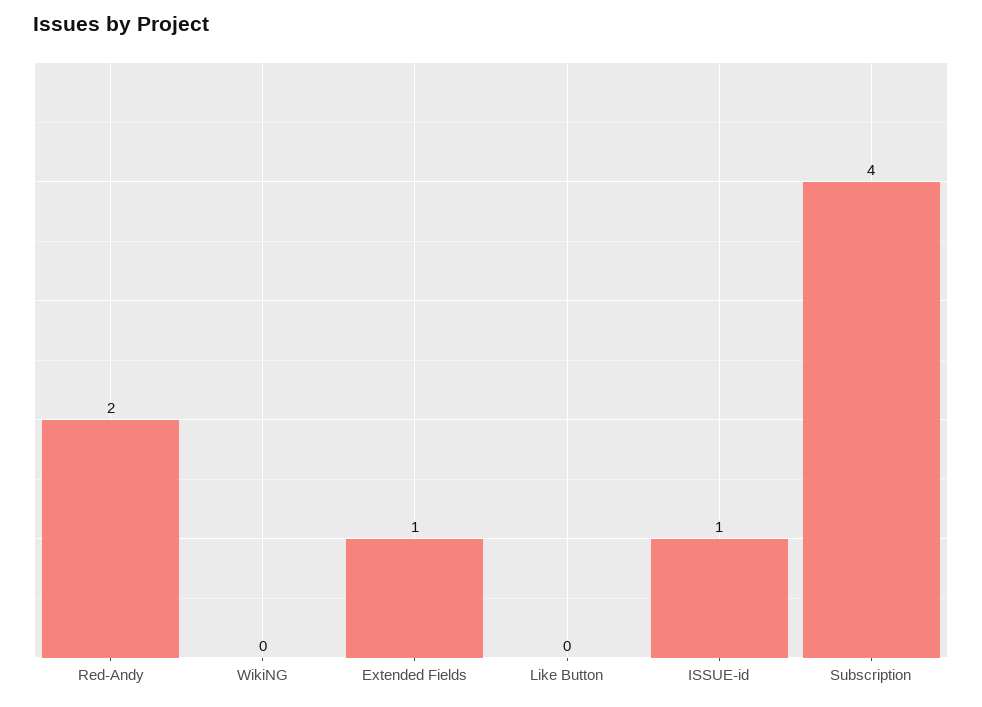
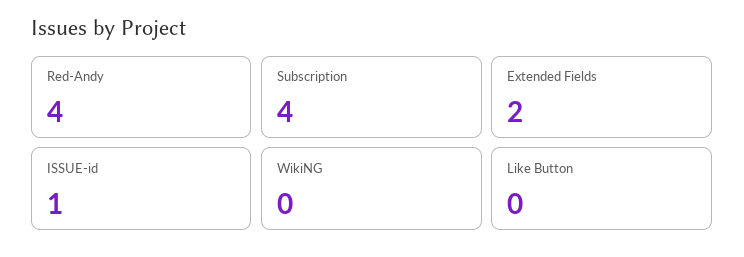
Red-Andy: 2 -> 4
Extended Fields: 1 -> 2

